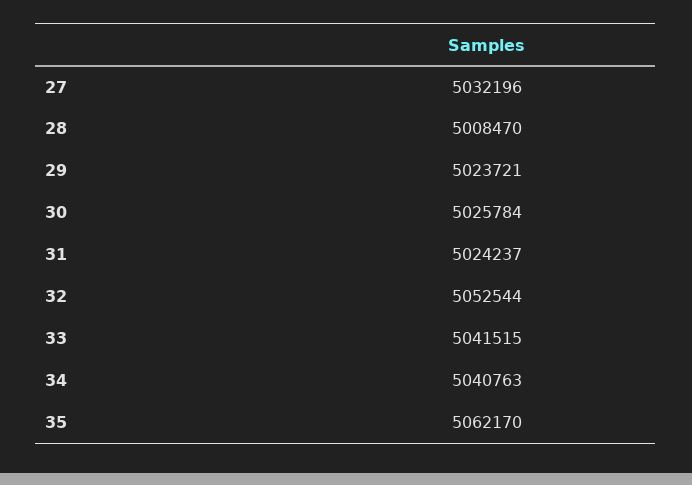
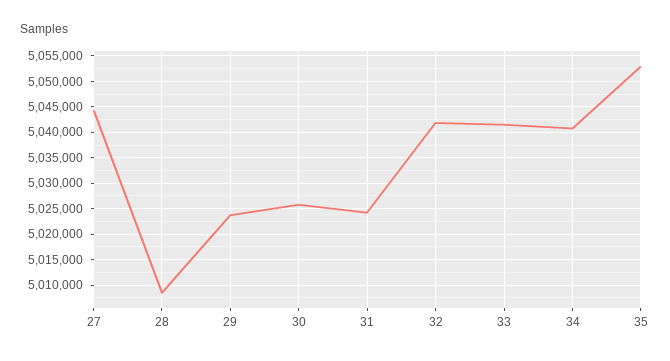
27: 5032196 -> 5045000
32: 5052544 -> 5042500
35: 5062170 -> 5052500

